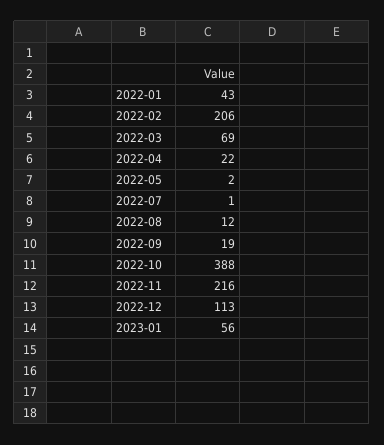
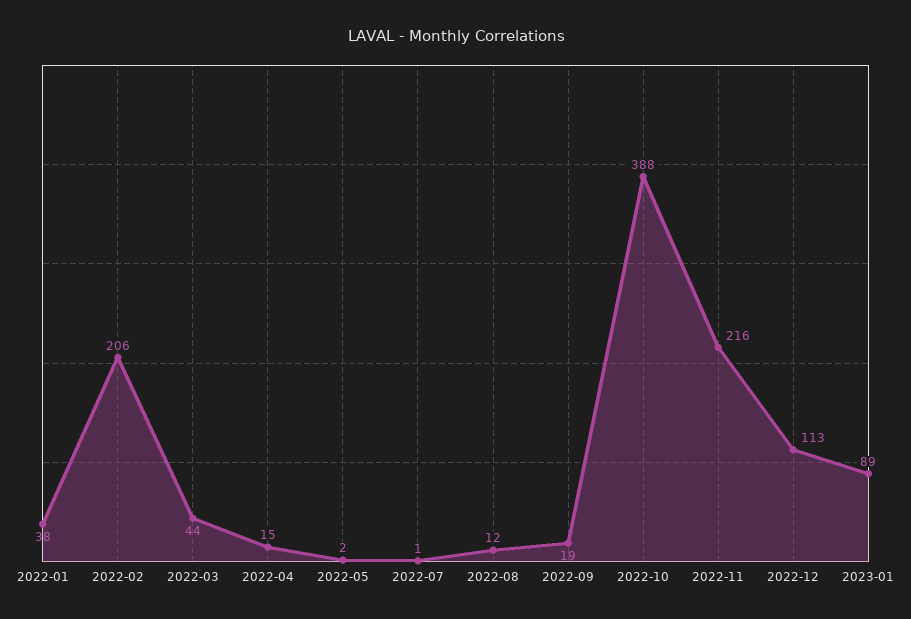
2022-01: 43 -> 38
2022-03: 69 -> 44
2022-04: 22 -> 15
2023-01: 56 -> 89

